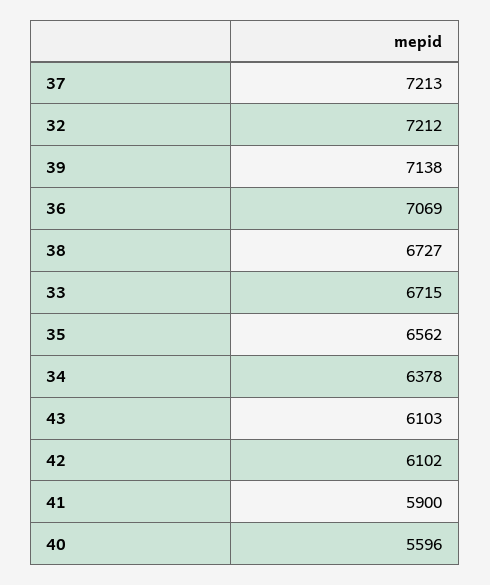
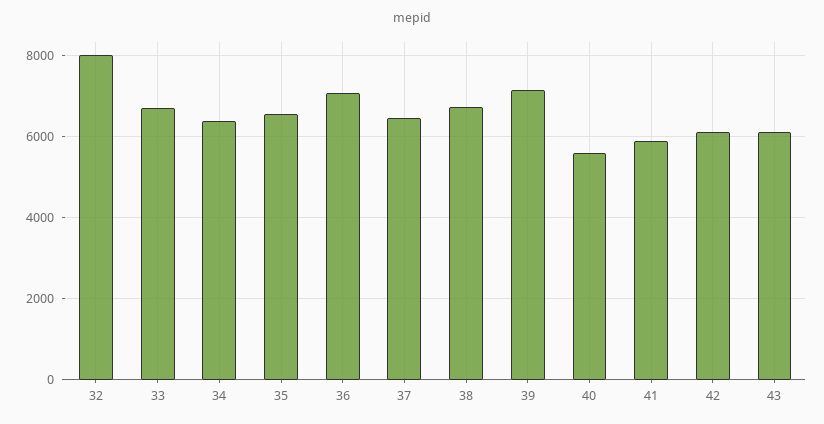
37: 7213 -> 6400
32: 7212 -> 8000

